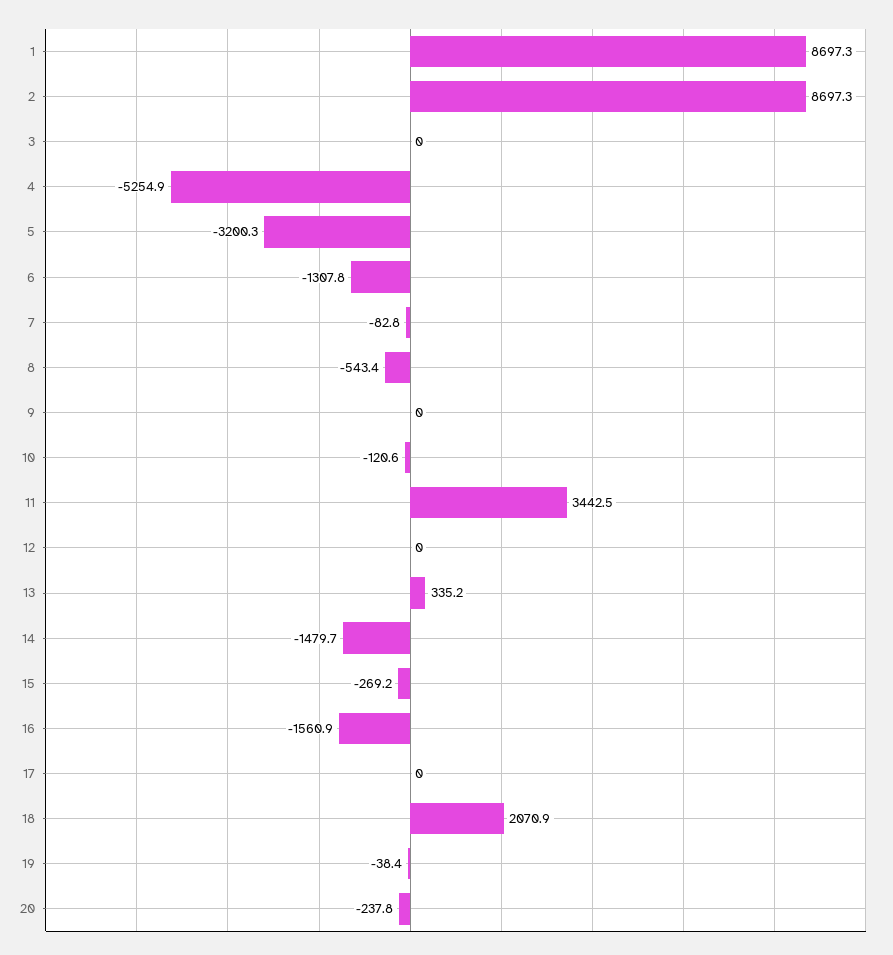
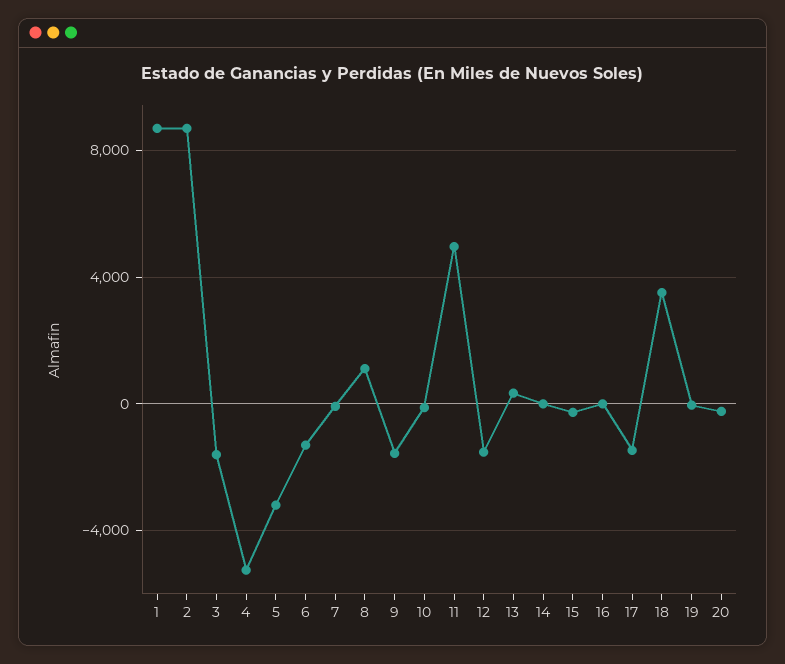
3: 0 -> -1500
8: -543.4 -> 1000
9: 0 -> -1500
11: 3442.5 -> 5000
12: 0 -> -1500
14: -1479.7 -> 0
16: -1560.9 -> 0
17: 0 -> -1500
18: 2070.9 -> 3500

